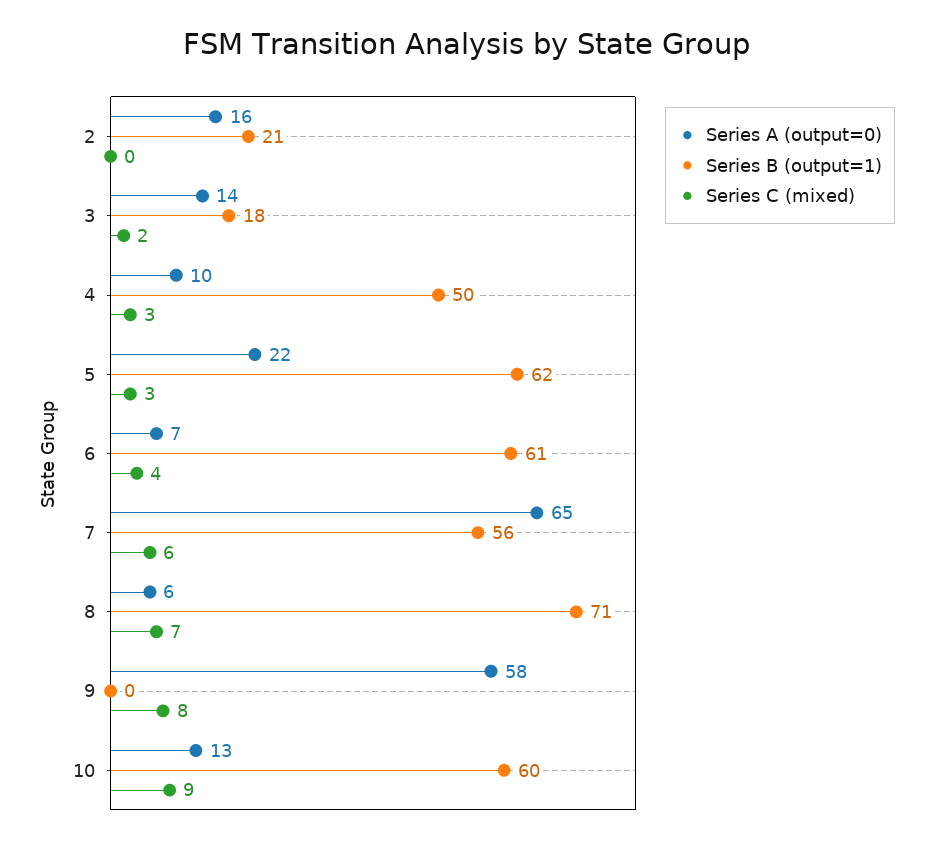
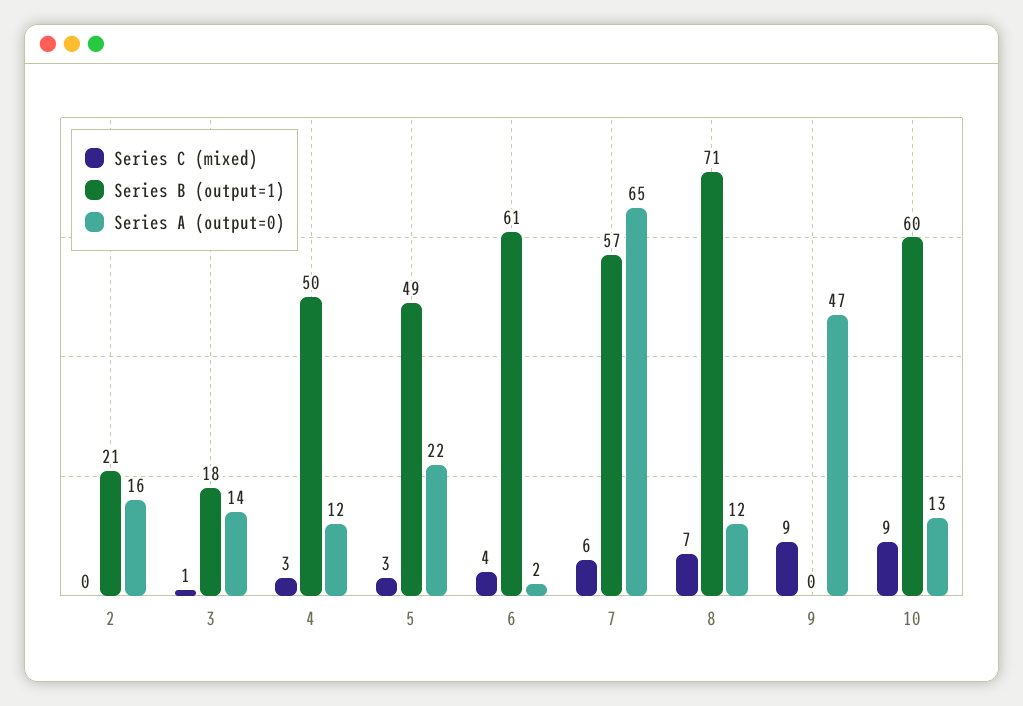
Series C (mixed), 3: 2 -> 1
Series A (output=0), 4: 10 -> 12
Series B (output=1), 5: 62 -> 49
Series A (output=0), 6: 7 -> 2
Series B (output=1), 7: 56 -> 57
Series A (output=0), 8: 6 -> 12
Series A (output=0), 9: 58 -> 47
Series C (mixed), 9: 8 -> 9

